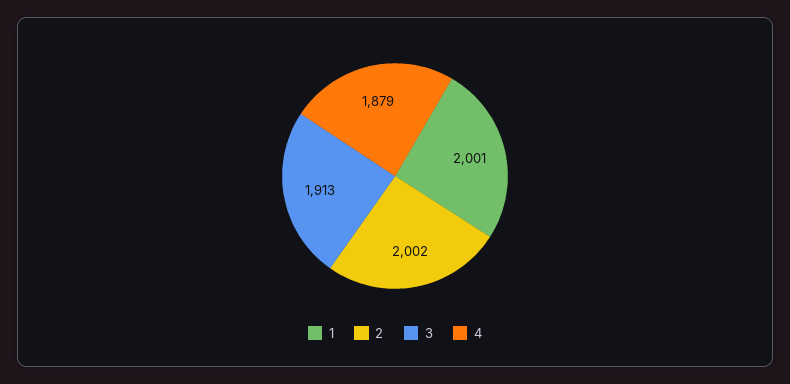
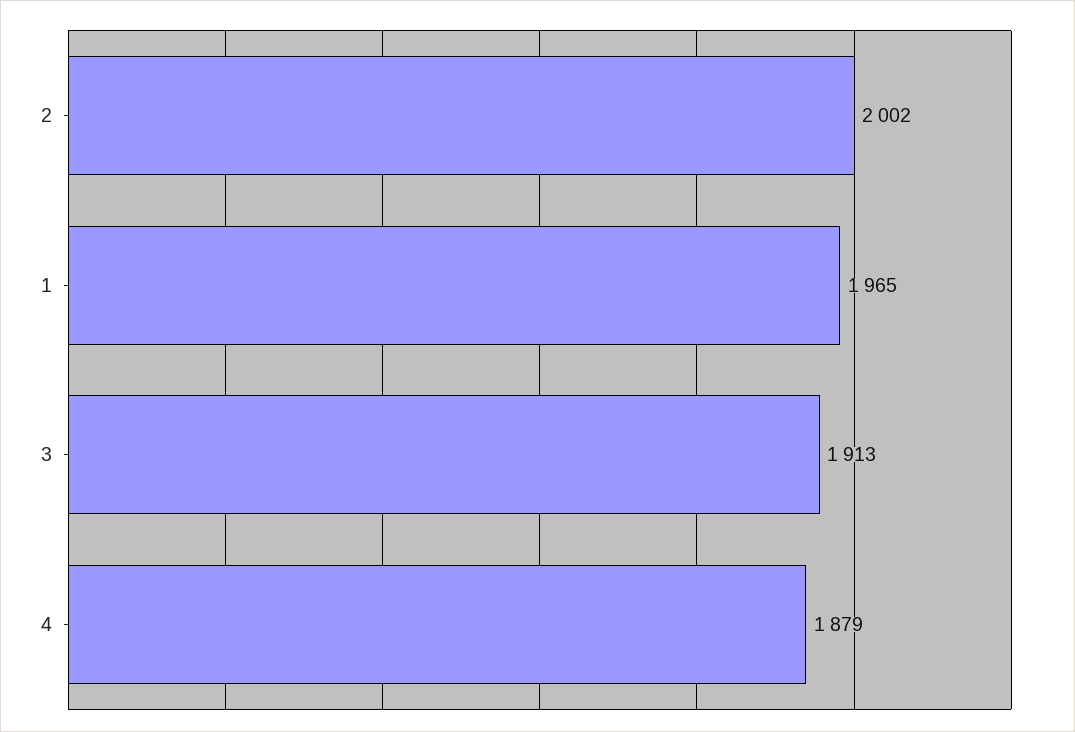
1: 2001 -> 1965

